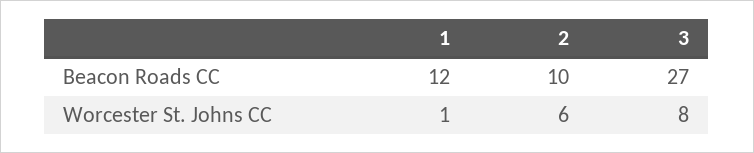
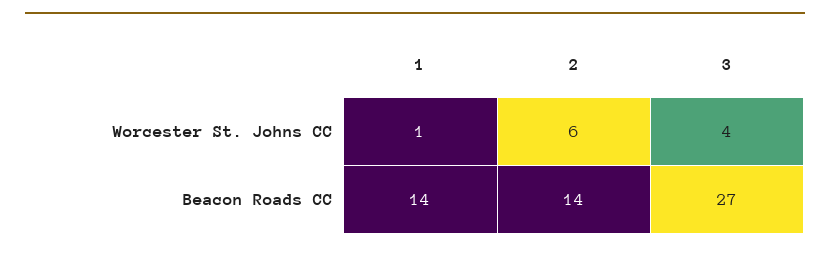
1, Beacon Roads CC: 12 -> 14
2, Beacon Roads CC: 10 -> 14
3, Worcester St. Johns CC: 8 -> 4

